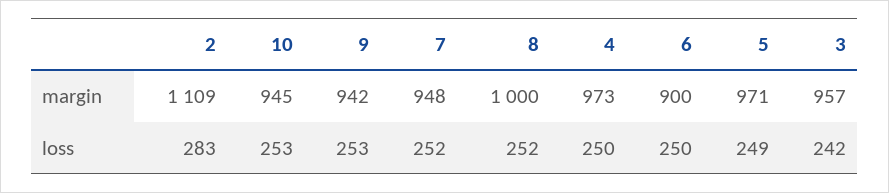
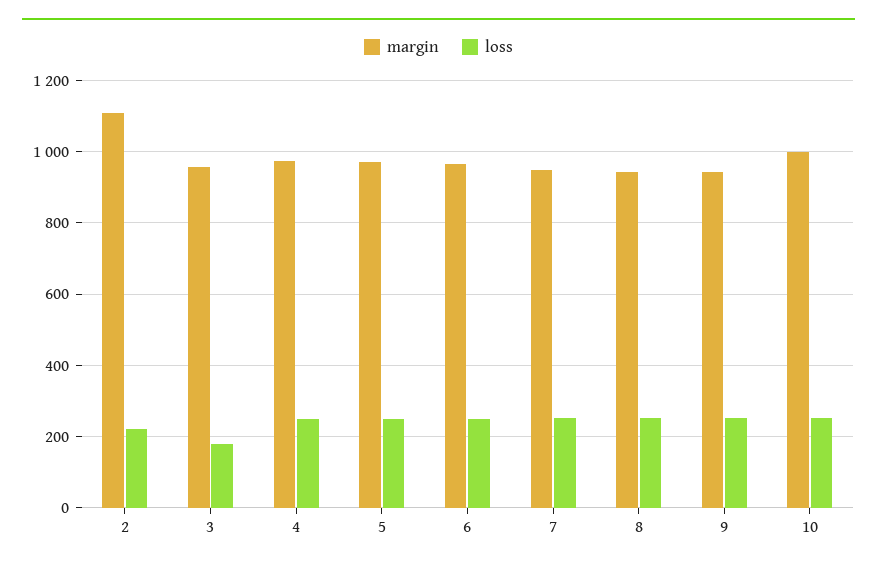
margin, 10: 945 -> 1000
margin, 8: 1000 -> 940
margin, 6: 900 -> 960
loss, 2: 283 -> 220
loss, 3: 242 -> 180

